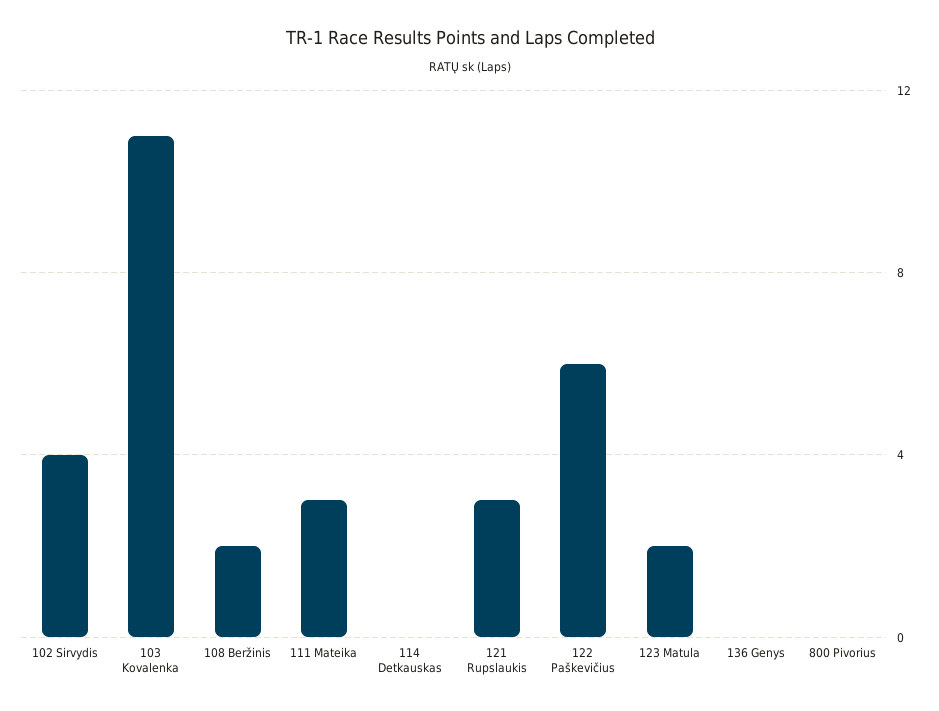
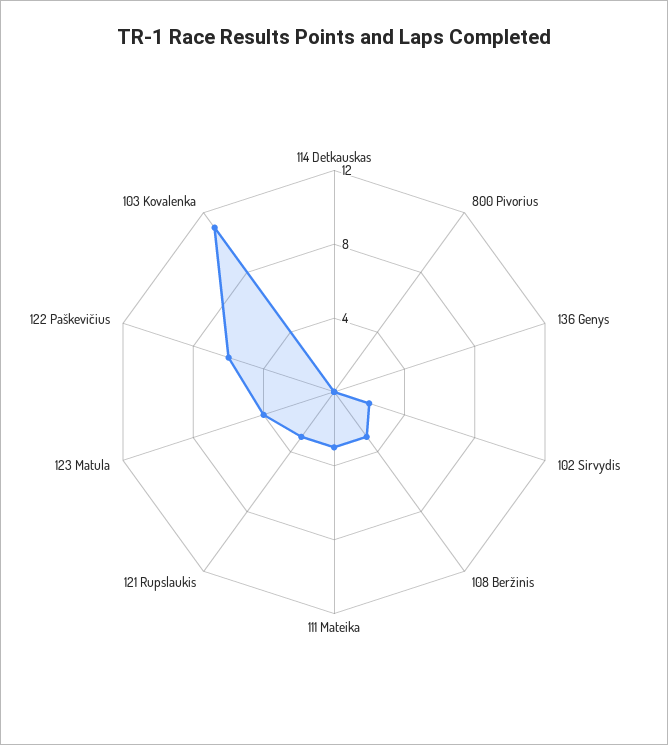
102 Sirvydis: 4 -> 2
108 Beržinis: 2 -> 3
123 Matula: 2 -> 4

